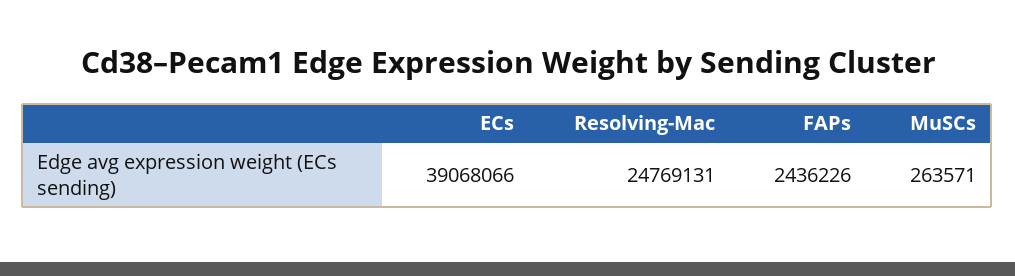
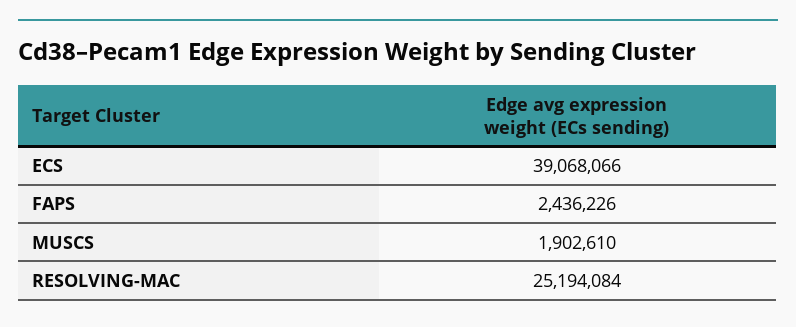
Resolving-Mac: 24769131 -> 25194084
MuSCs: 263571 -> 1902610

